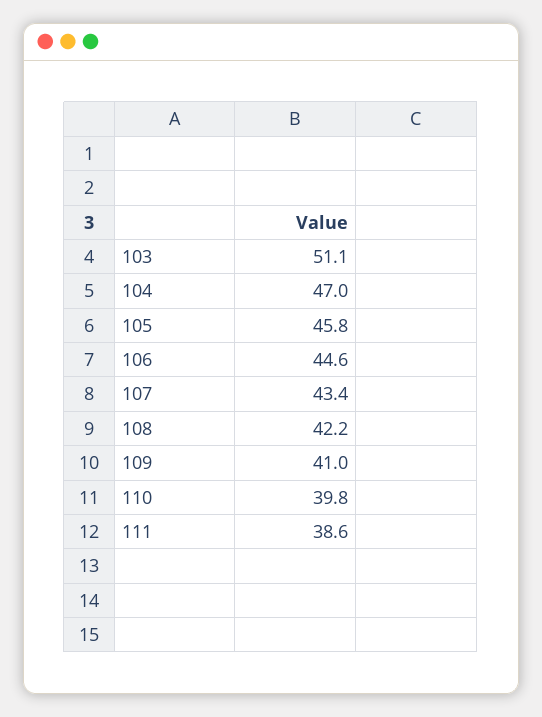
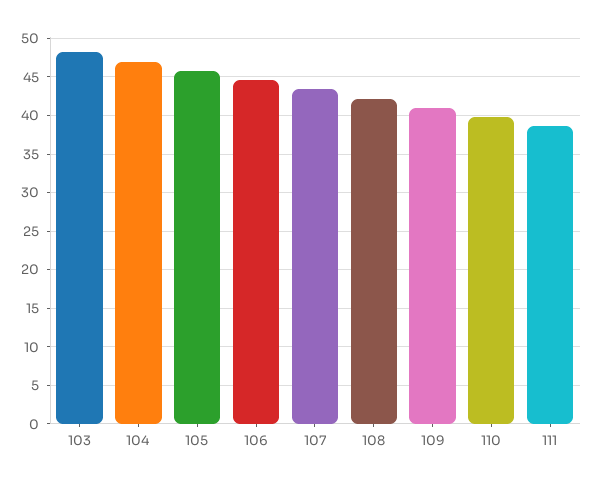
103: 51.1 -> 48

